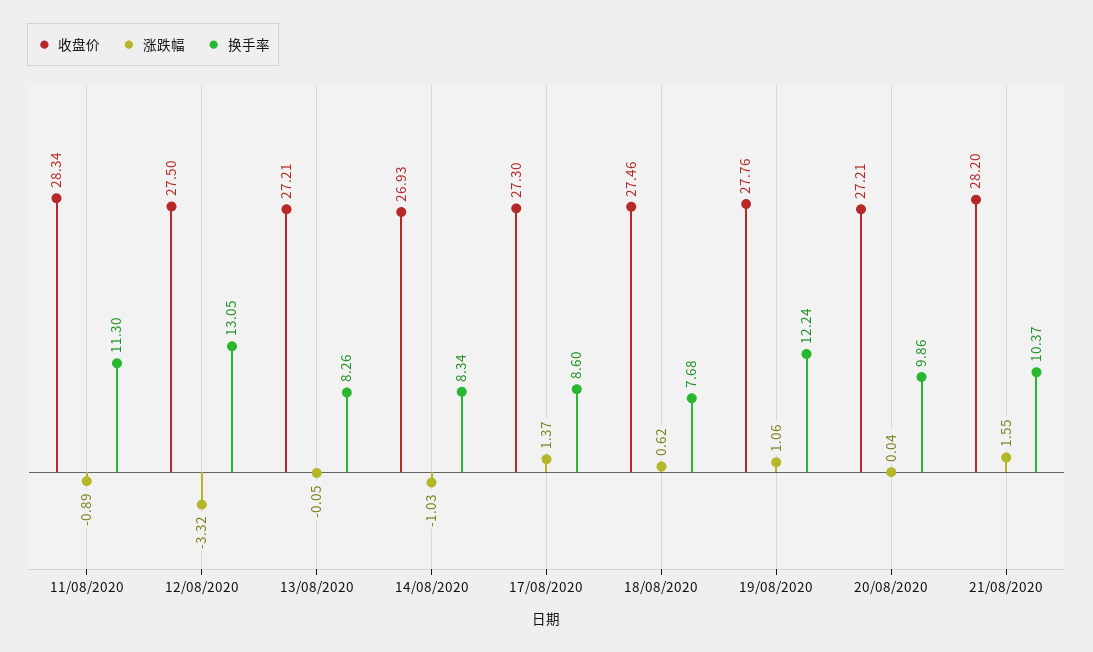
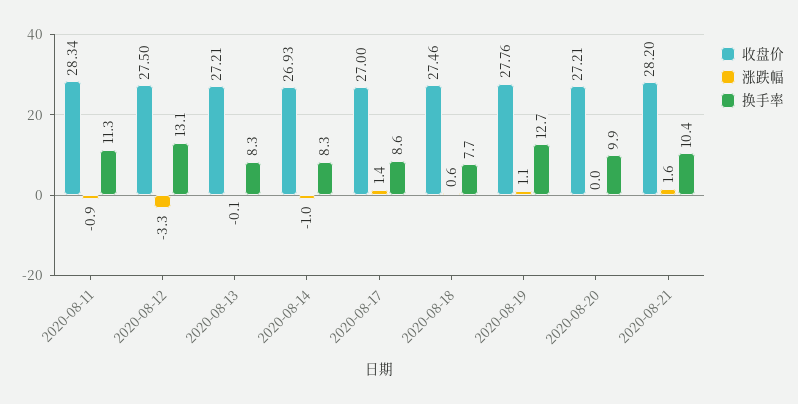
收盘价, 17/08/2020: 27.3 -> 27
换手率, 19/08/2020: 12.24 -> 12.7

